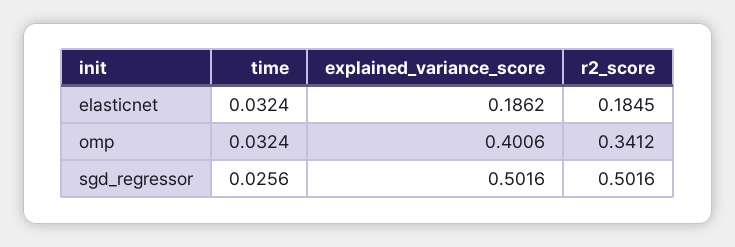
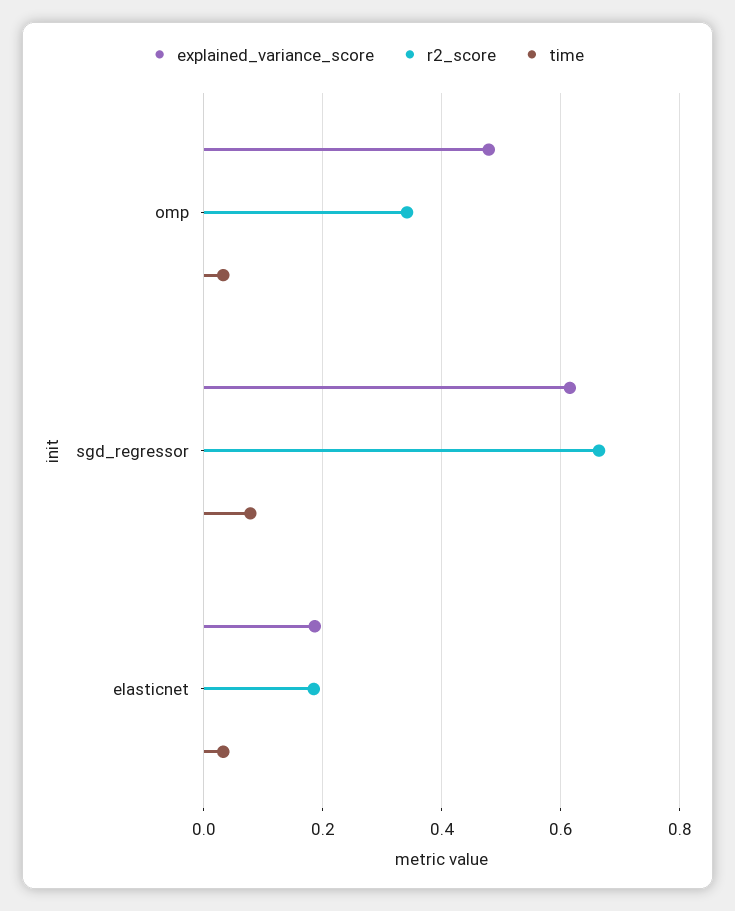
explained_variance_score, omp: 0.4006 -> 0.48
time, sgd_regressor: 0.0256 -> 0.08
explained_variance_score, sgd_regressor: 0.5016 -> 0.62
r2_score, sgd_regressor: 0.5016 -> 0.66

